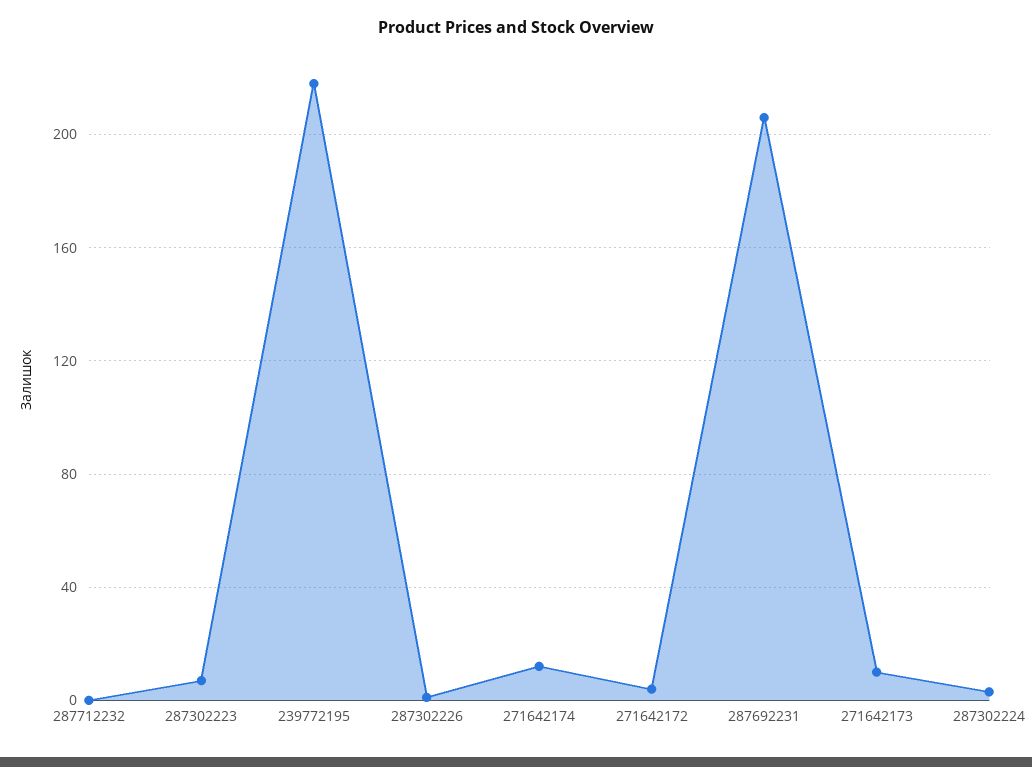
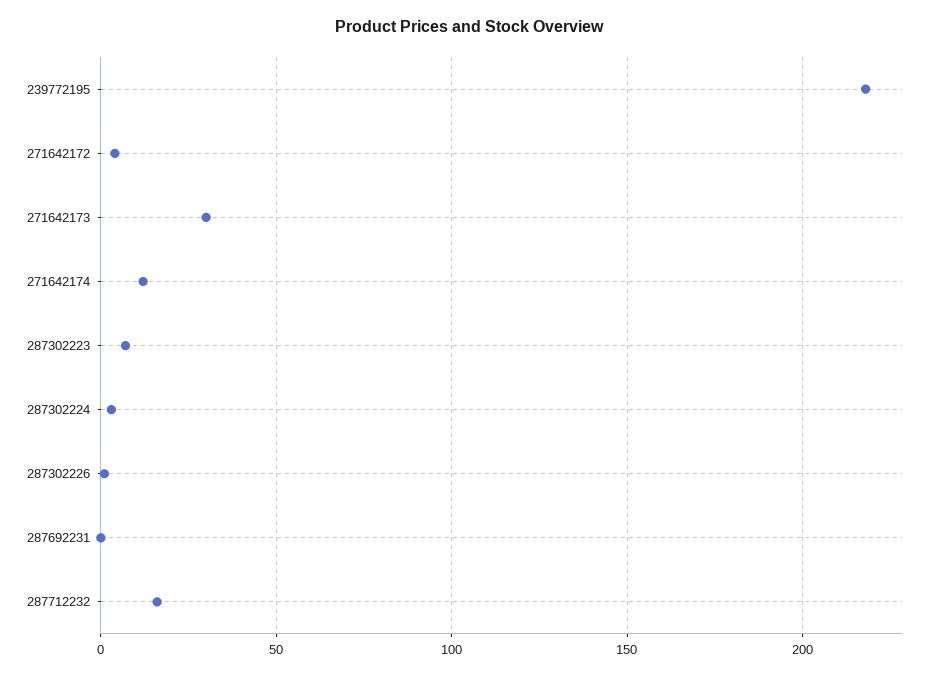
287712232: 0 -> 15
287692231: 205 -> 0
271642173: 10 -> 30

